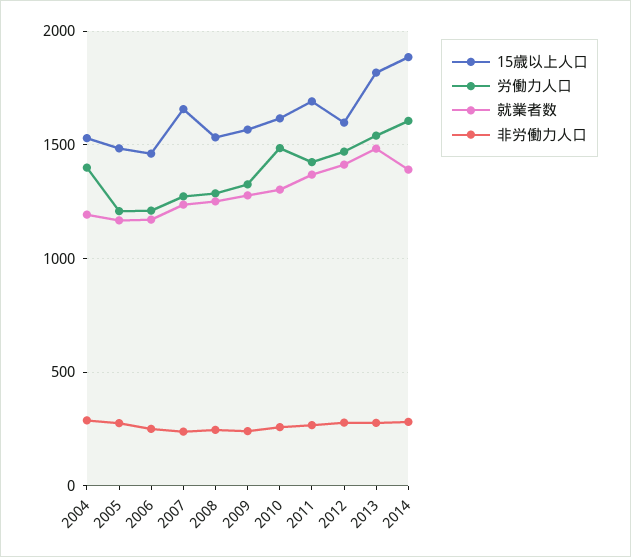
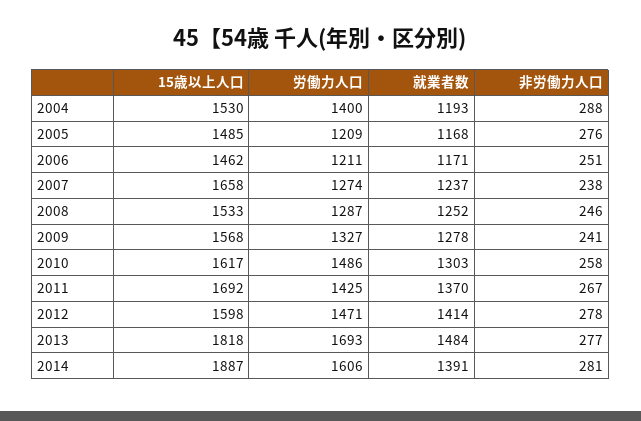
労働力人口, 2013: 1550 -> 1693

